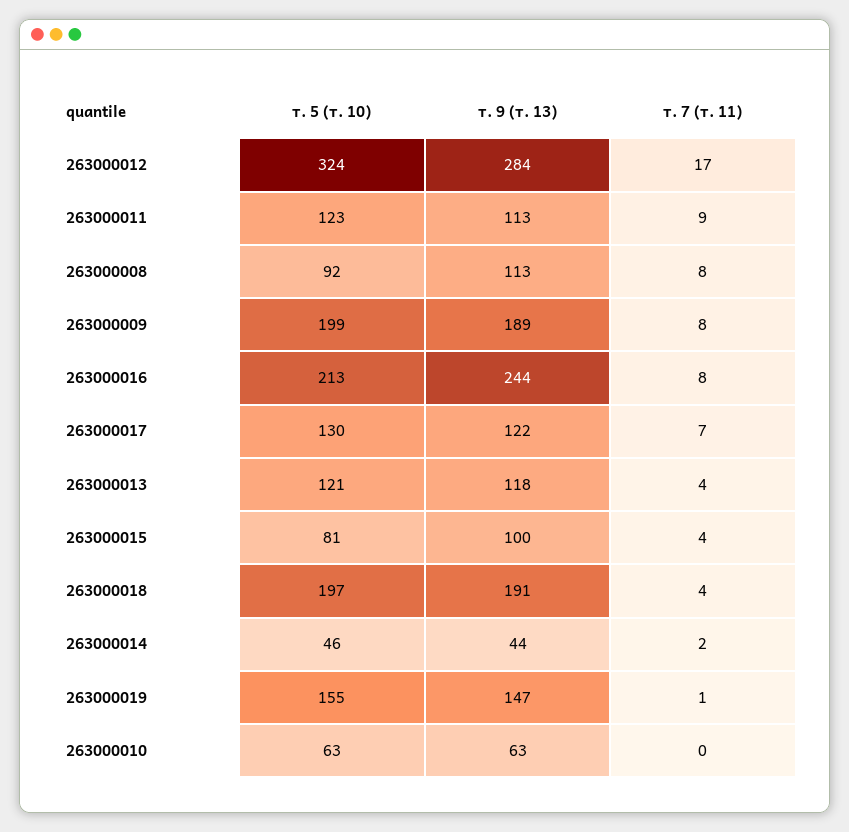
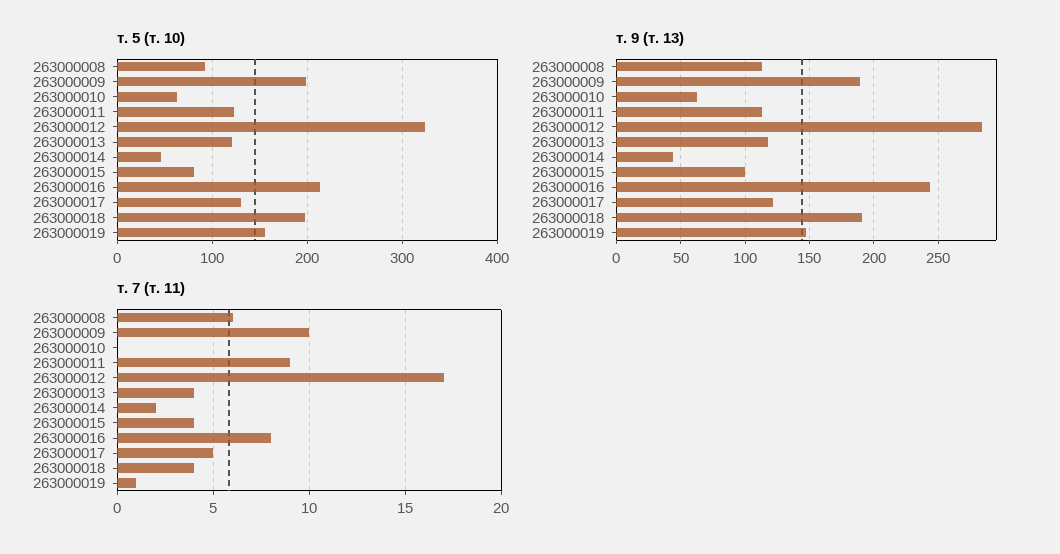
т. 7 (т. 11), 263000008: 8 -> 6
т. 7 (т. 11), 263000009: 8 -> 10
т. 7 (т. 11), 263000017: 7 -> 5

